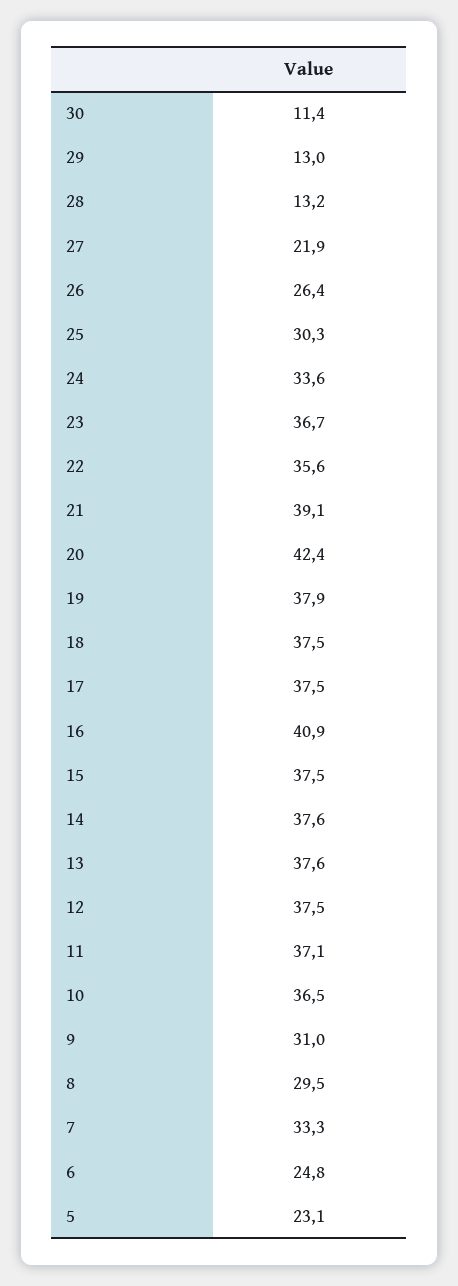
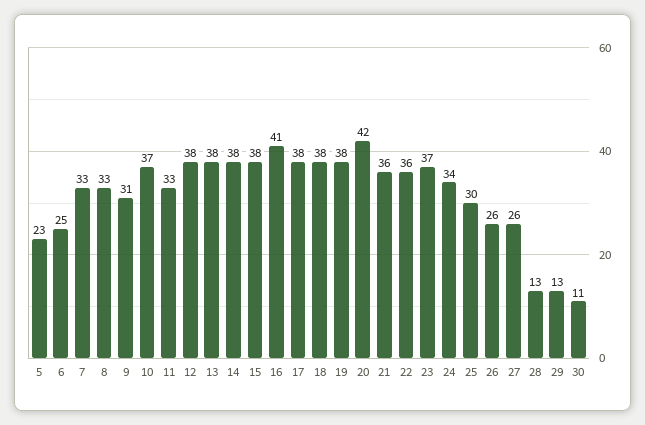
27: 21.9 -> 26
21: 39.1 -> 36
11: 37.1 -> 33
8: 29.5 -> 33

